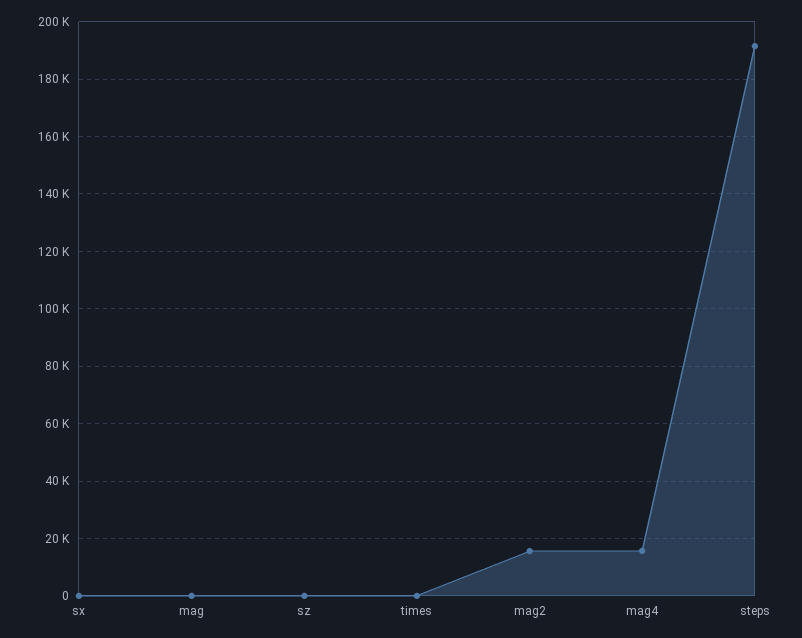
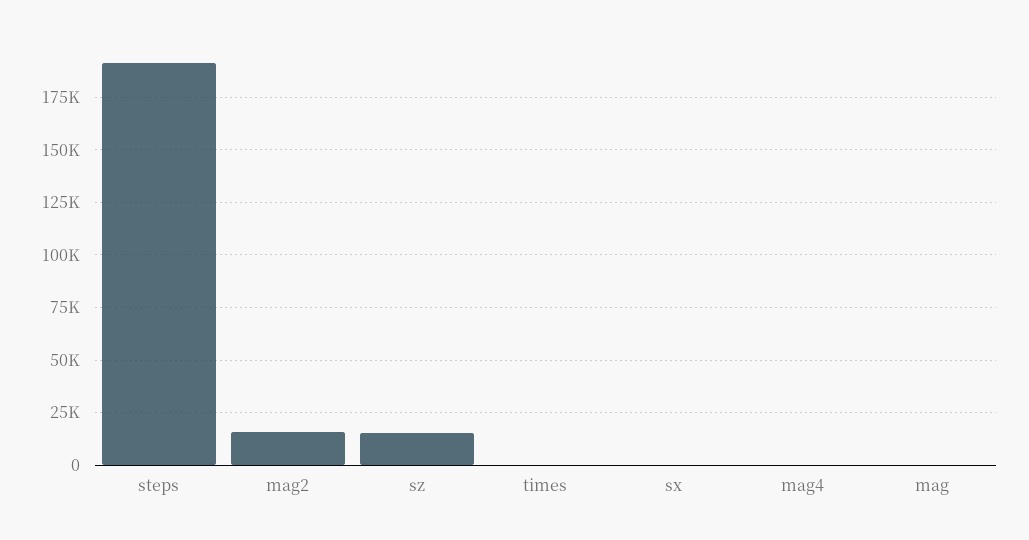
sz: 0 -> 15000
mag4: 15000 -> 0

